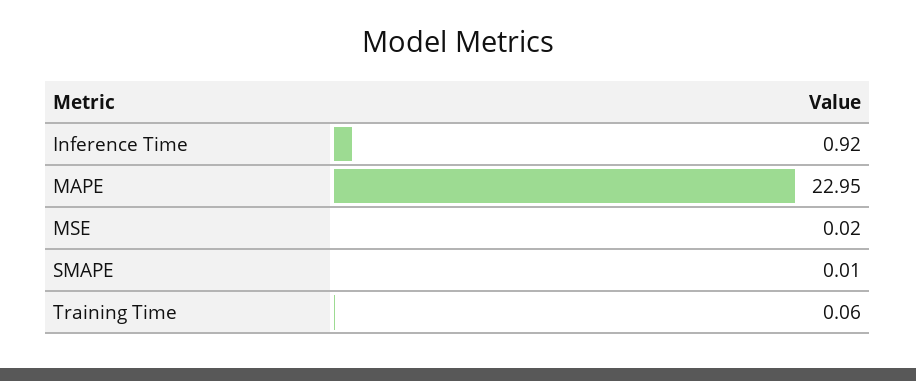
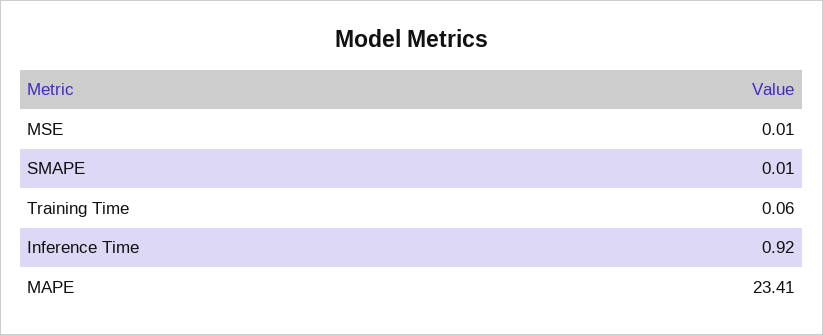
MAPE: 22.95 -> 23.41
MSE: 0.02 -> 0.01

